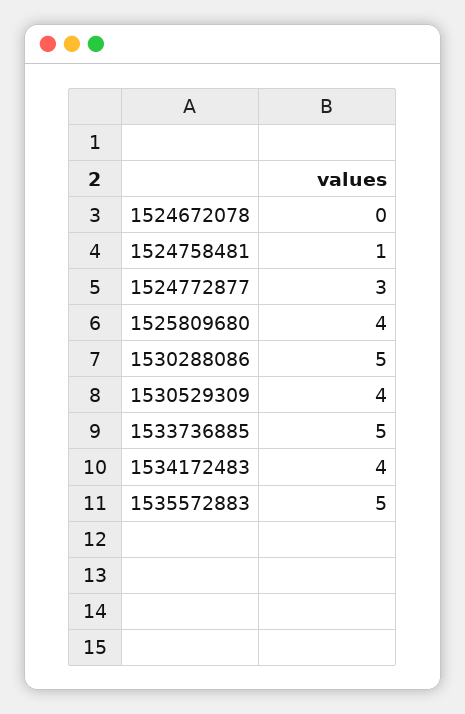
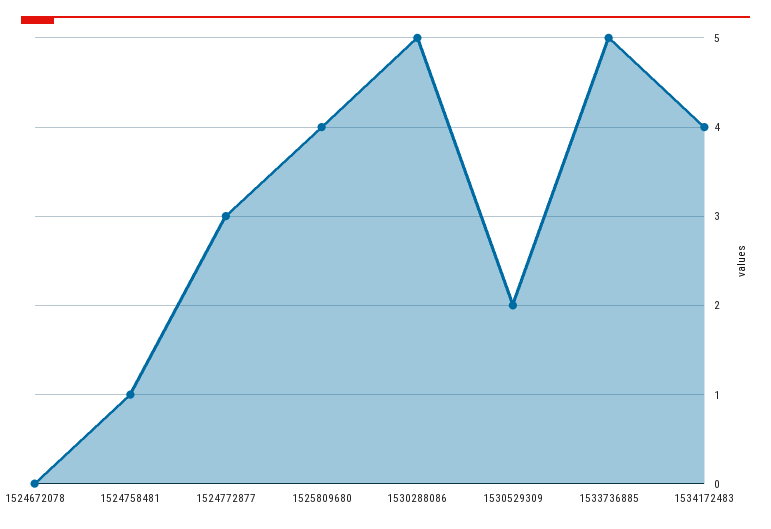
1530529309: 4 -> 2
1535572883: 5 -> none

